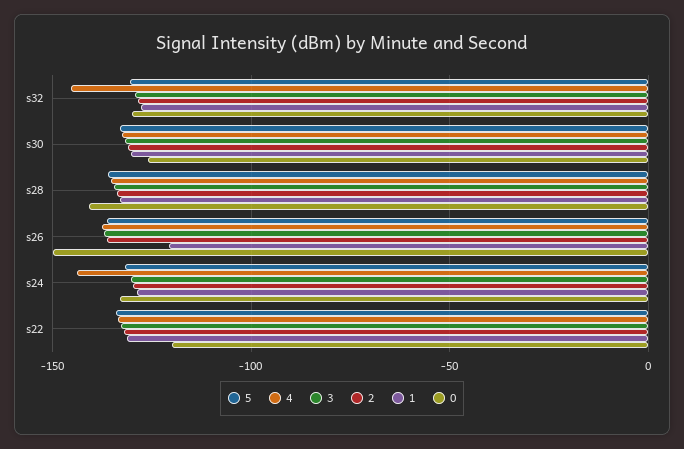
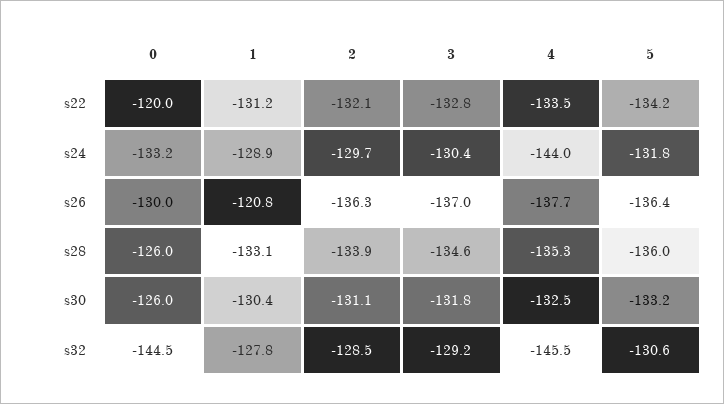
0, s32: -130 -> -144.5
0, s28: -140 -> -126
0, s26: -150 -> -130

